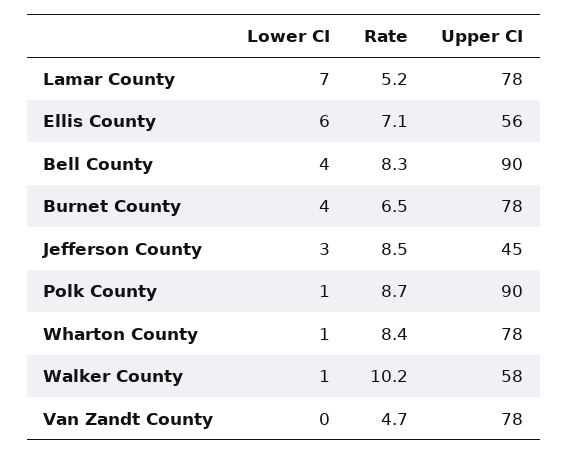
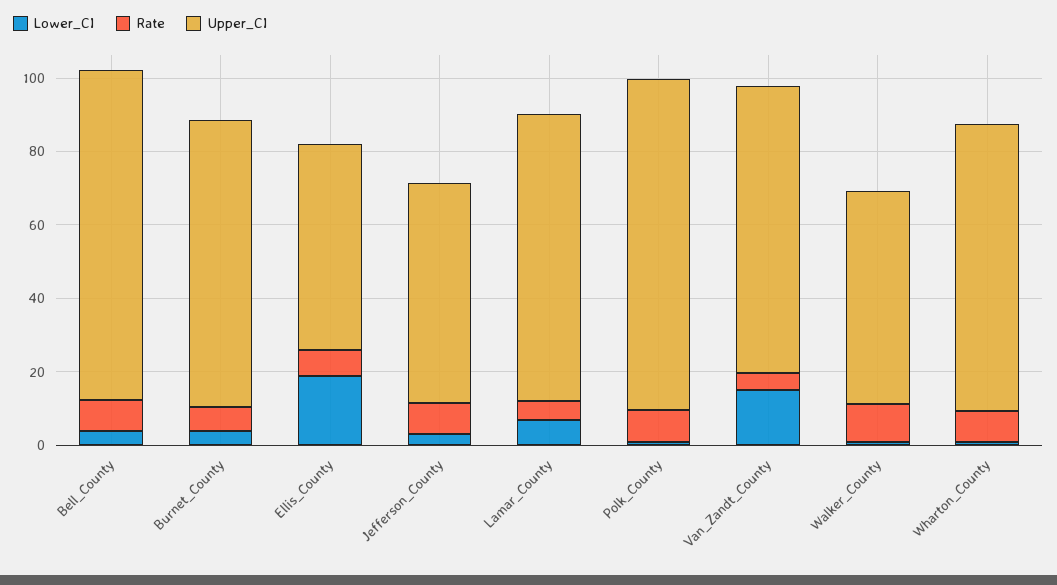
Lower CI, Ellis County: 6 -> 20
Upper CI, Jefferson County: 45 -> 60
Lower CI, Van Zandt County: 0 -> 15

